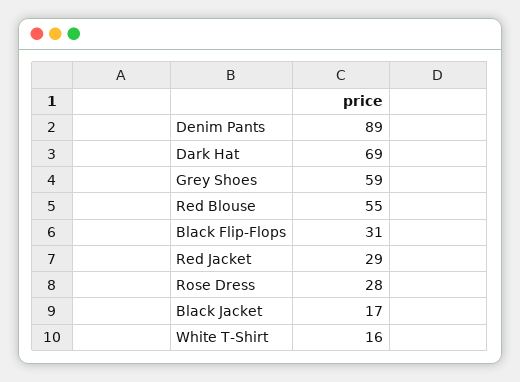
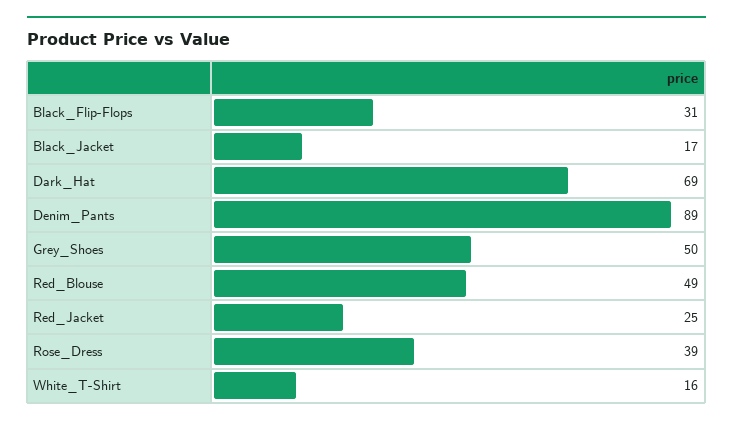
Grey Shoes: 59 -> 50
Red Blouse: 55 -> 49
Red Jacket: 29 -> 25
Rose Dress: 28 -> 39

